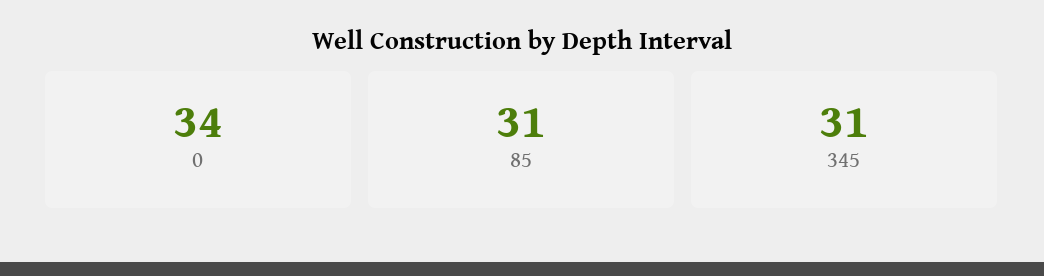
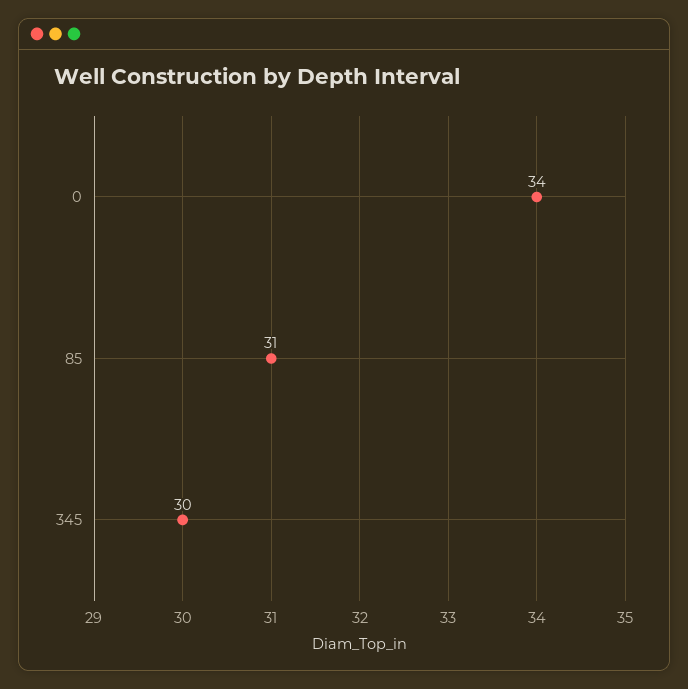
345: 31 -> 30

